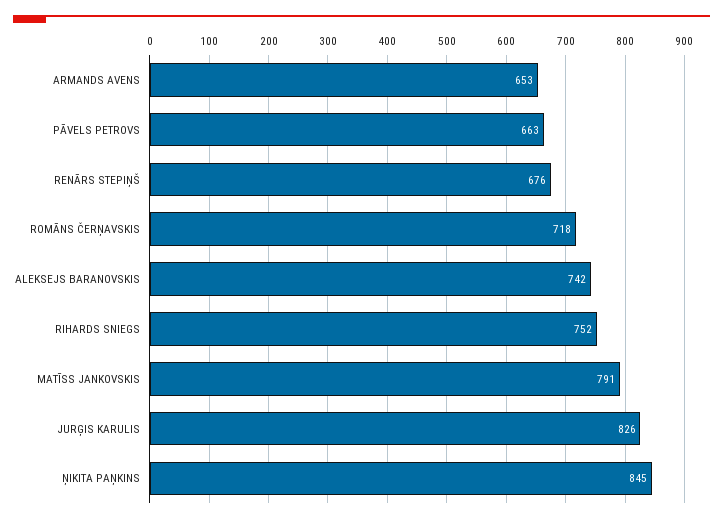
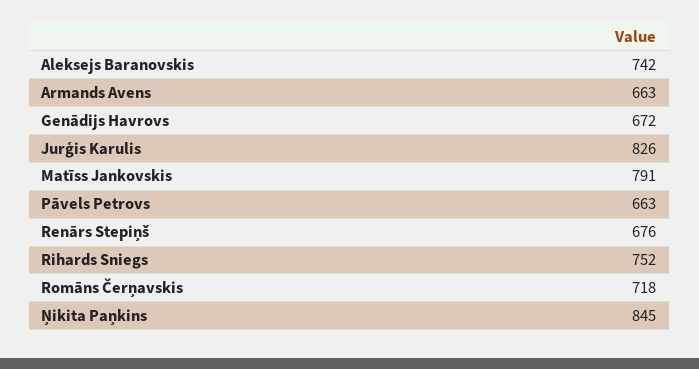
ARMANDS AVENS: 653 -> 663
Genādijs Havrovs: none -> 672

